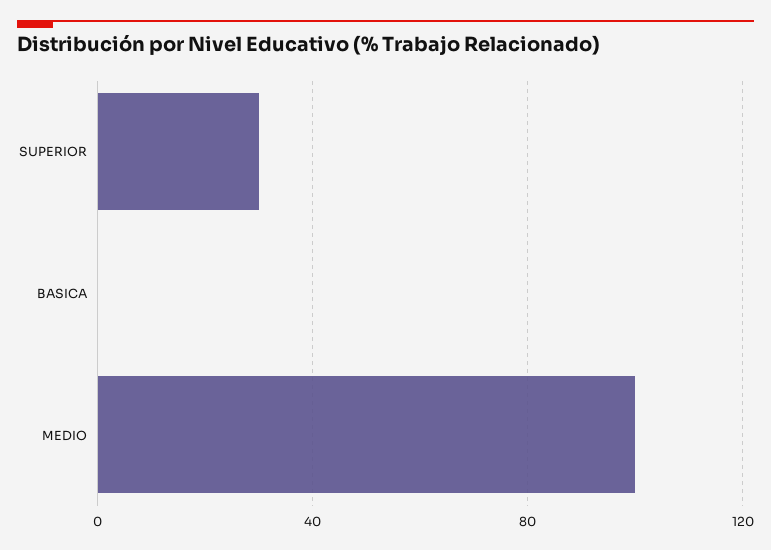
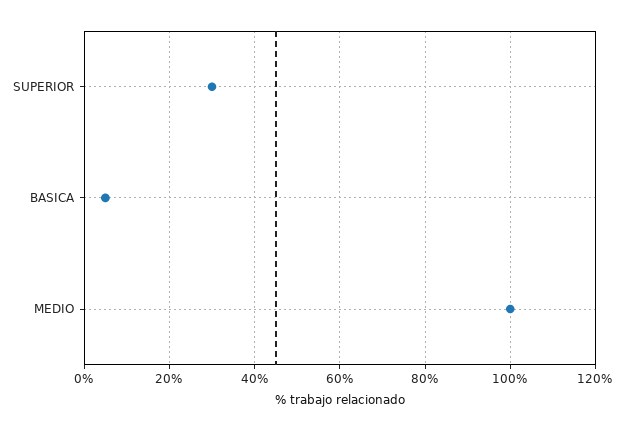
BASICA: 0 -> 5

